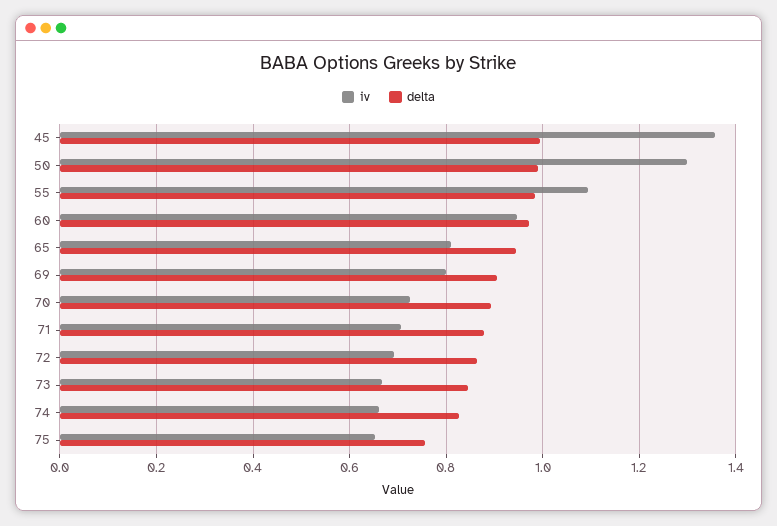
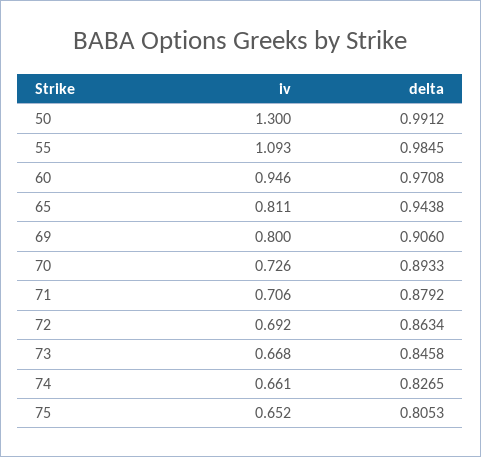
iv, 45: 1.36 -> none
delta, 45: 1 -> none
delta, 75: 0.76 -> 0.8053

